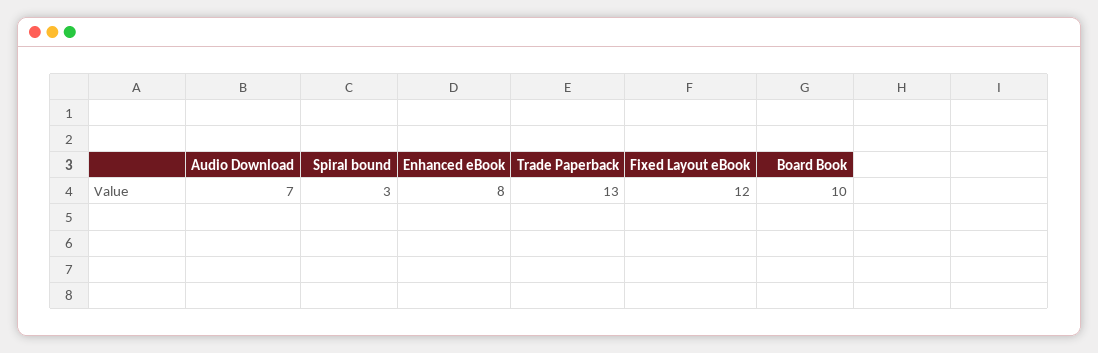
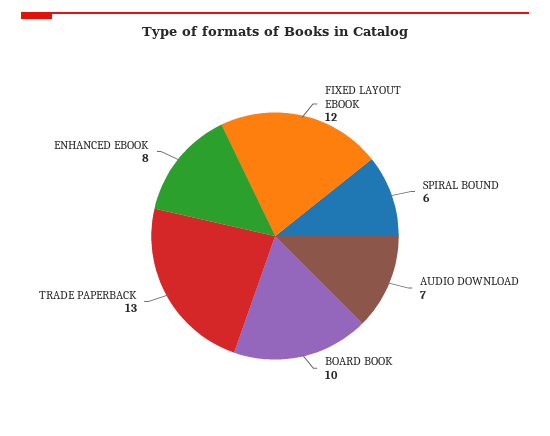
Spiral bound: 3 -> 6

